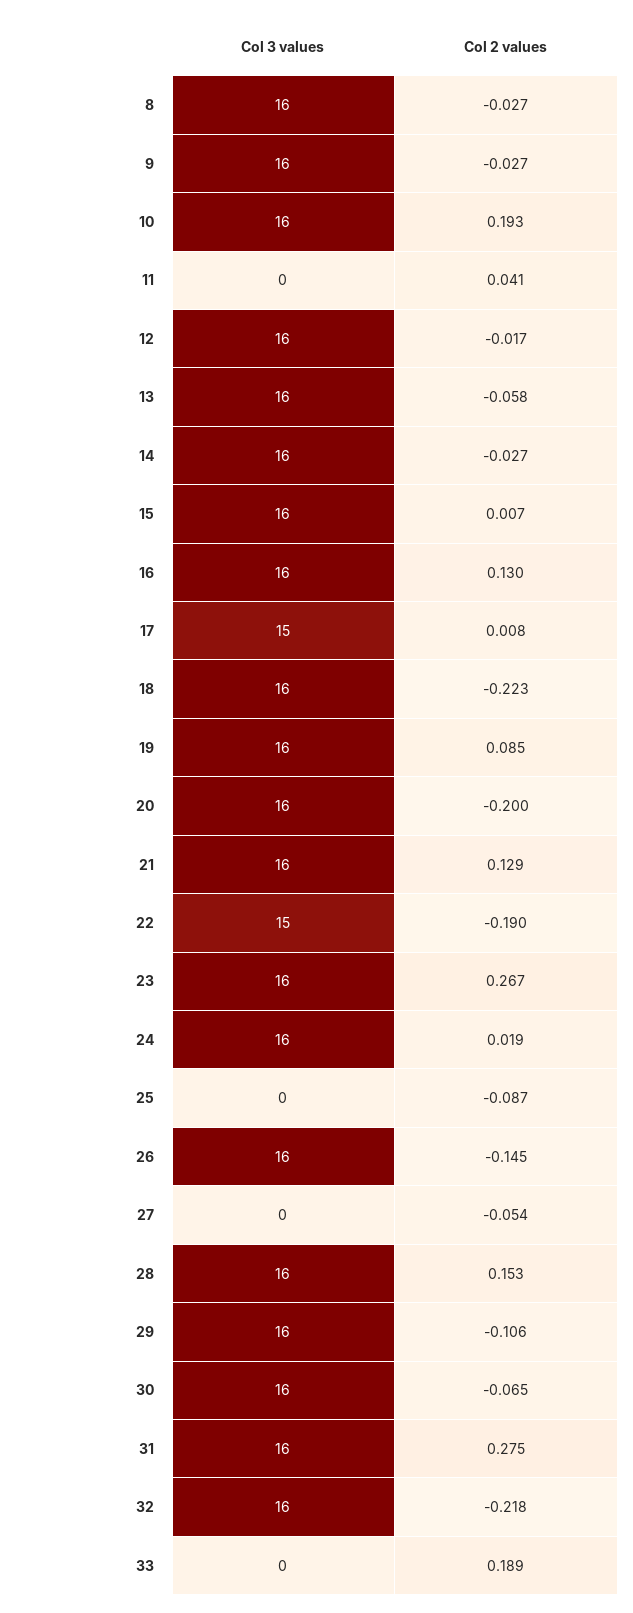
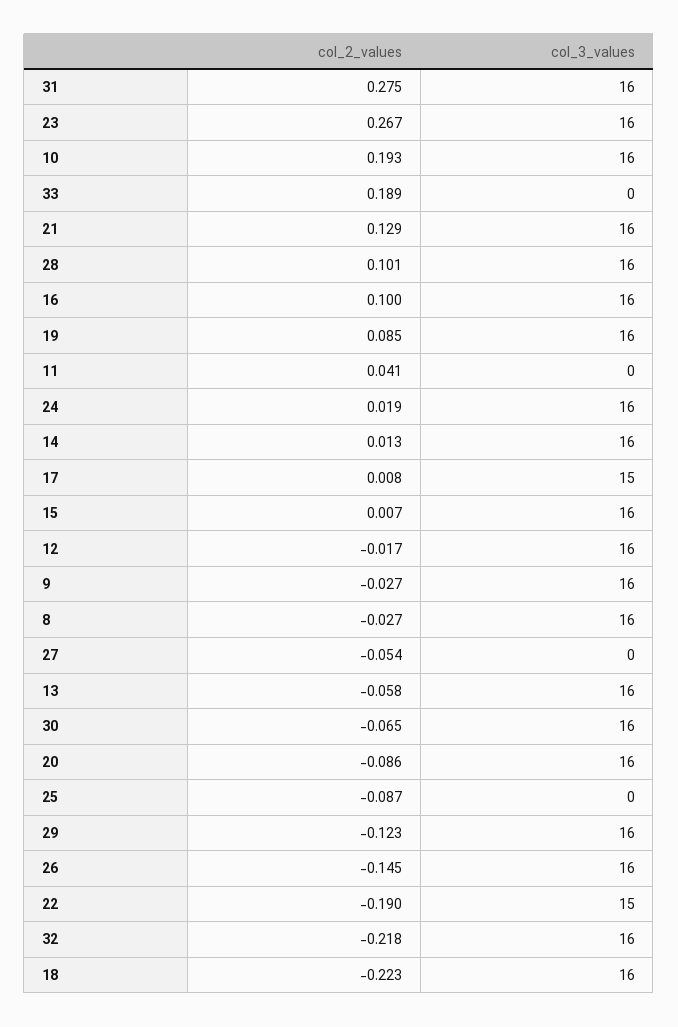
Col 2 values, 14: -0.027 -> 0.013
Col 2 values, 16: 0.13 -> 0.1
Col 2 values, 20: -0.2 -> -0.086
Col 2 values, 28: 0.153 -> 0.101
Col 2 values, 29: -0.106 -> -0.123

